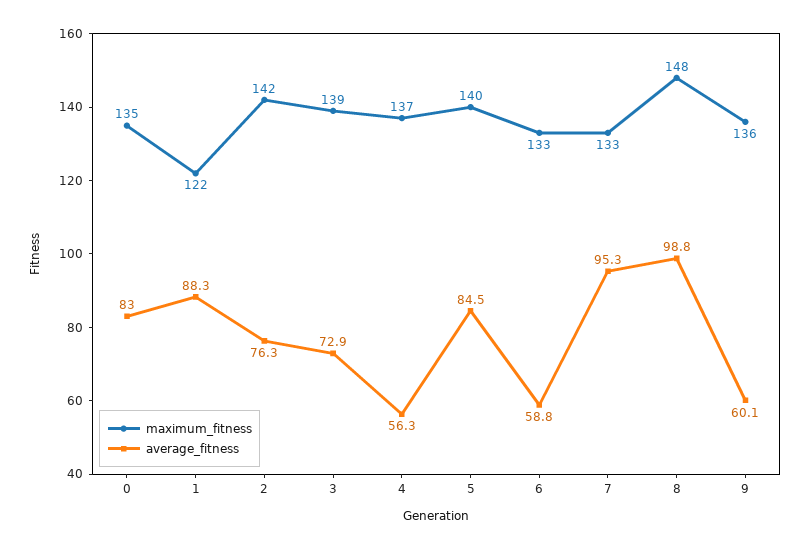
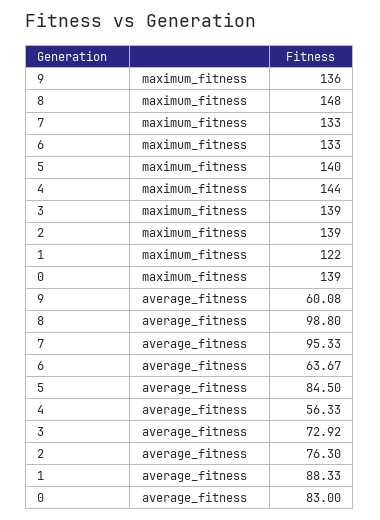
maximum_fitness, 0: 135 -> 139
maximum_fitness, 2: 142 -> 139
maximum_fitness, 4: 137 -> 144
average_fitness, 6: 58.8 -> 63.67

